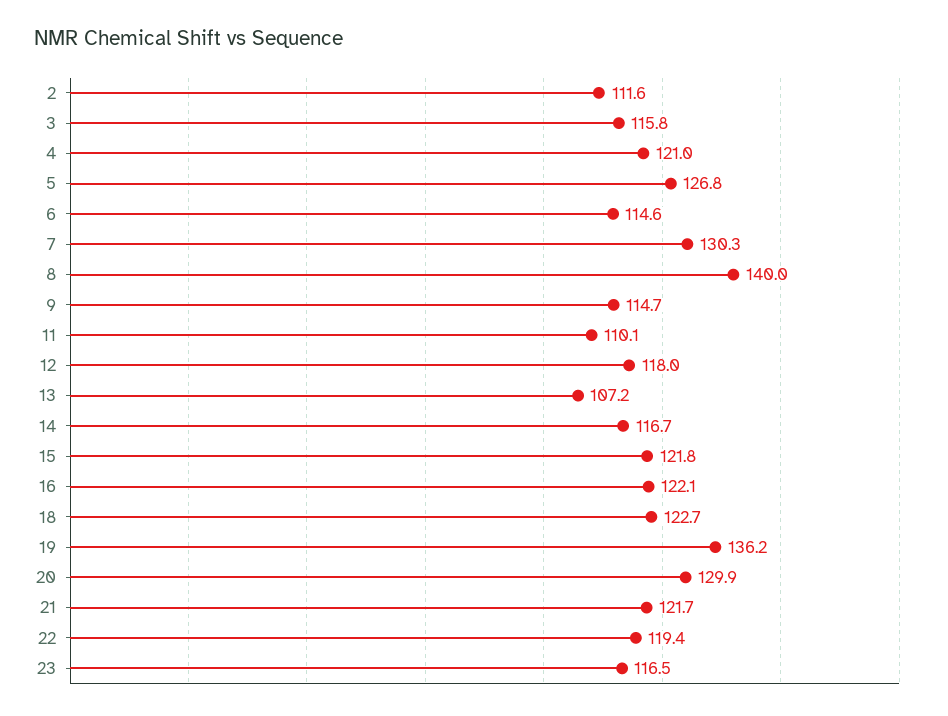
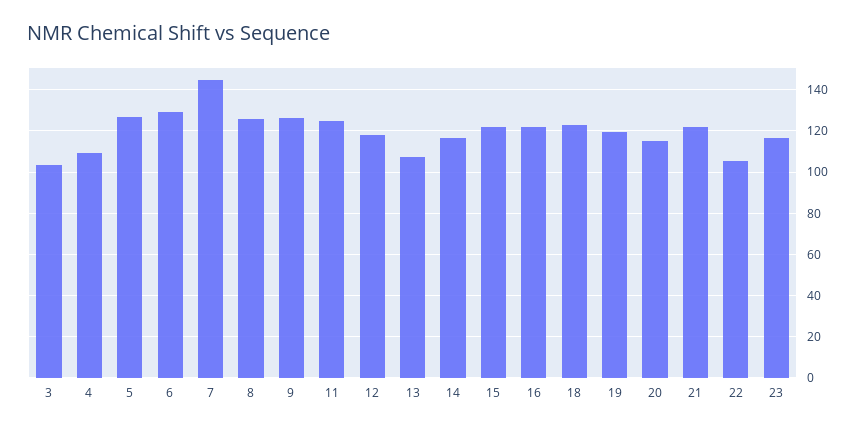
2: 111.6 -> none
3: 115.8 -> 105
4: 121 -> 110
6: 114.6 -> 130
7: 130.3 -> 145
8: 140 -> 125
9: 114.7 -> 125
11: 110.1 -> 125
19: 136.2 -> 120
20: 129.9 -> 115
22: 119.4 -> 105

